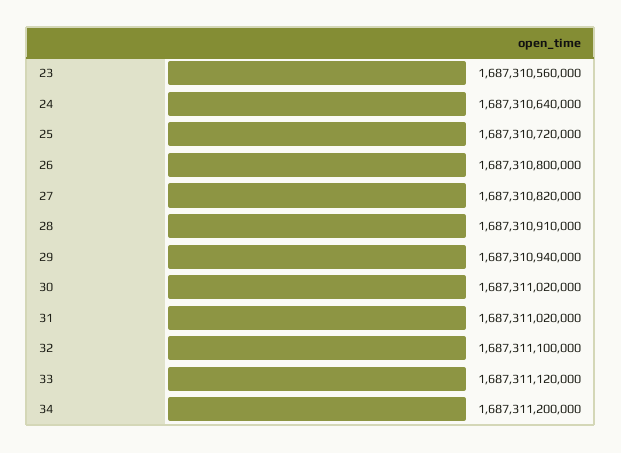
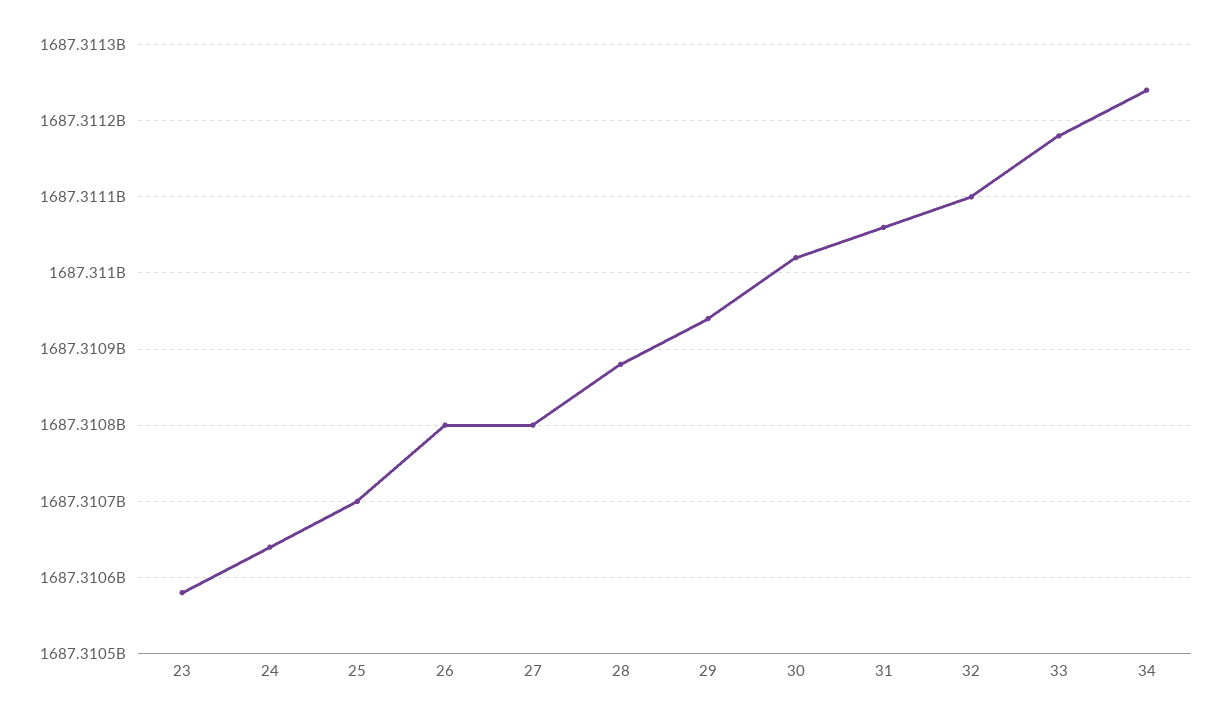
23: 1687310560000 -> 1687310580000
25: 1687310720000 -> 1687310700000
27: 1687310820000 -> 1687310800000
28: 1687310910000 -> 1687310880000
31: 1687311020000 -> 1687311060000
33: 1687311120000 -> 1687311180000
34: 1687311200000 -> 1687311240000

